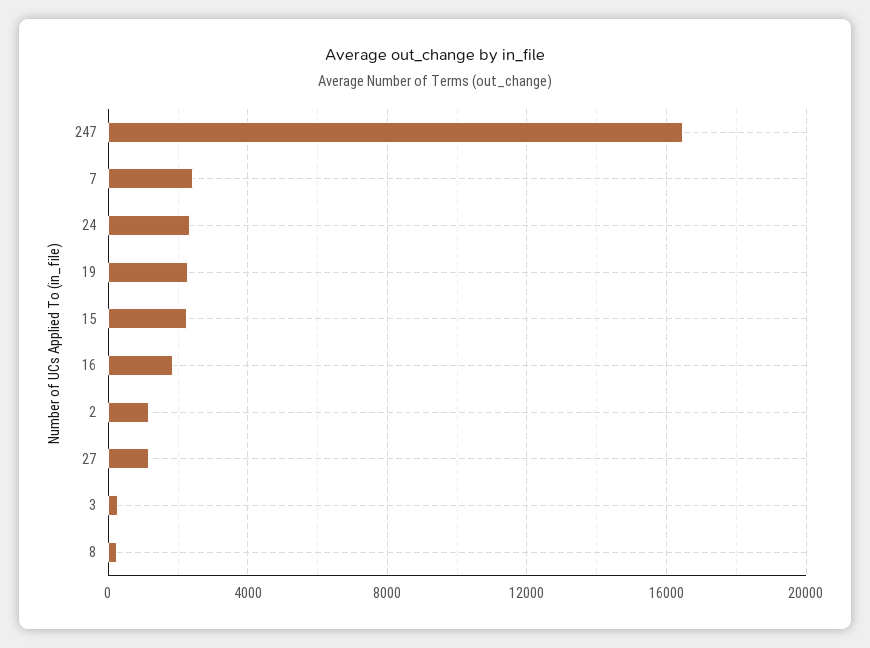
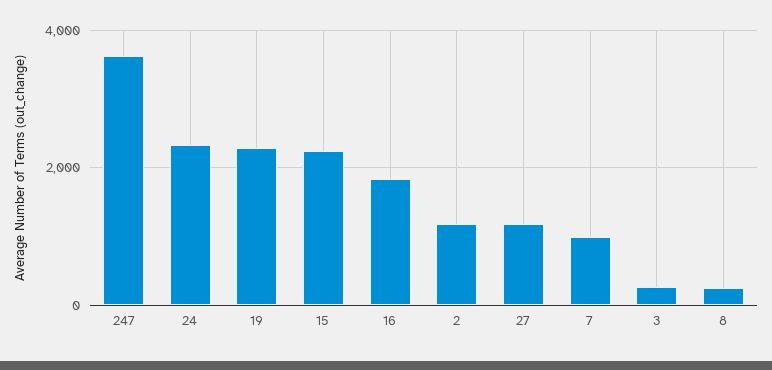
247: 16500 -> 3600
7: 2500 -> 1000

